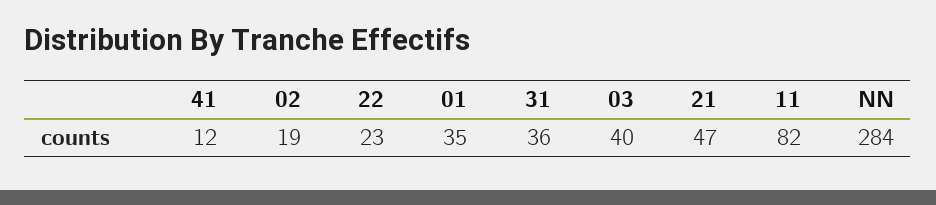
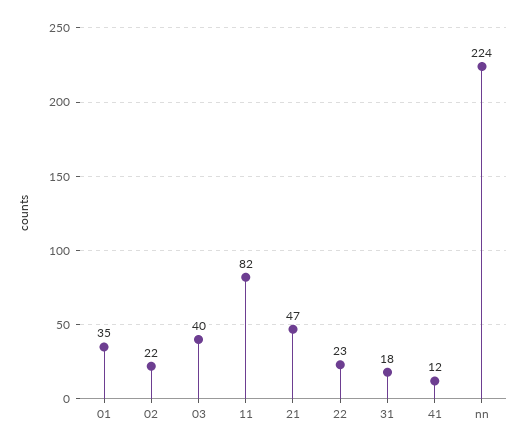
02: 19 -> 22
31: 36 -> 18
NN: 284 -> 224

